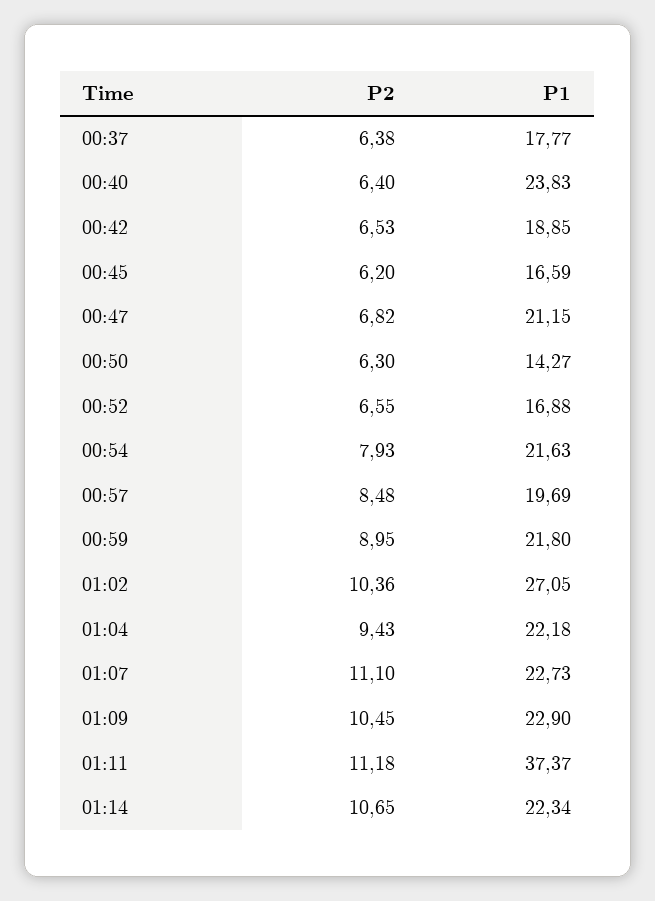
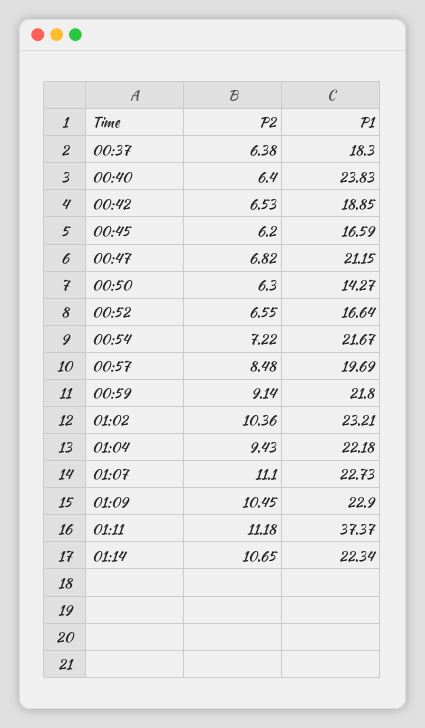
P1, 00:37: 17.77 -> 18.3
P1, 00:52: 16.88 -> 16.64
P2, 00:54: 7.93 -> 7.22
P1, 00:54: 21.63 -> 21.67
P2, 00:59: 8.95 -> 9.14
P1, 01:02: 27.05 -> 23.21

